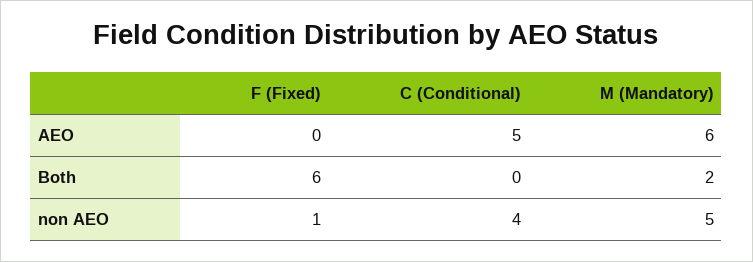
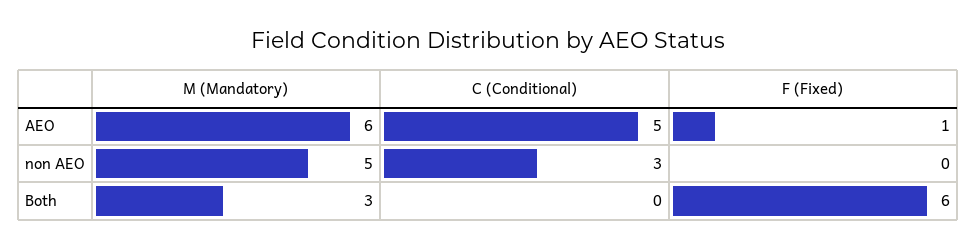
F (Fixed), AEO: 0 -> 1
M (Mandatory), Both: 2 -> 3
F (Fixed), non AEO: 1 -> 0
C (Conditional), non AEO: 4 -> 3

